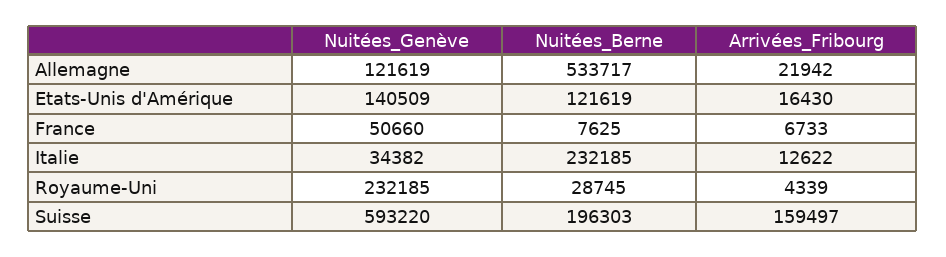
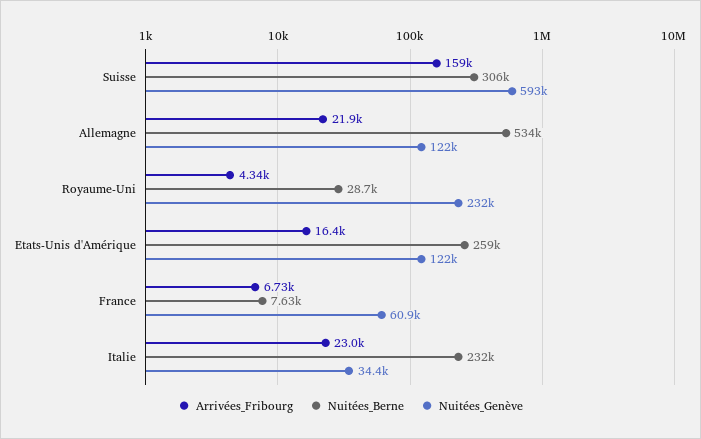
Nuitées_Genève, Etats-Unis d'Amérique: 140509 -> 122000
Nuitées_Berne, Etats-Unis d'Amérique: 121619 -> 259000
Nuitées_Genève, France: 50660 -> 60900
Arrivées_Fribourg, Italie: 12622 -> 23000
Nuitées_Berne, Suisse: 196303 -> 306000

